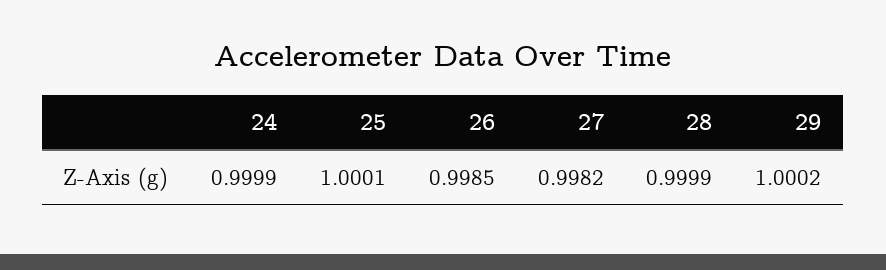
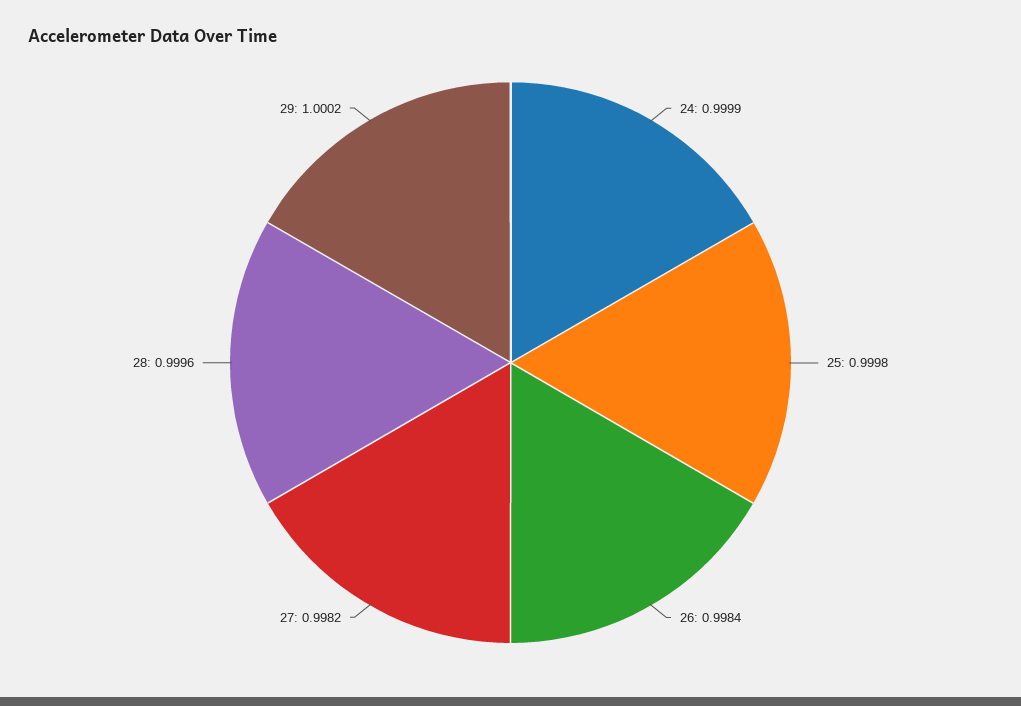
25: 1.0001 -> 0.9998
26: 0.9985 -> 0.9984
28: 0.9999 -> 0.9996

